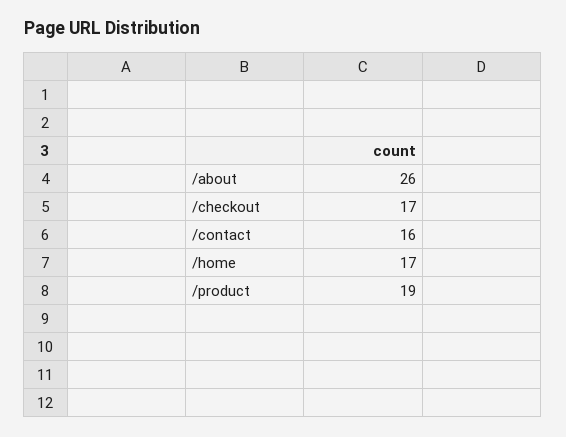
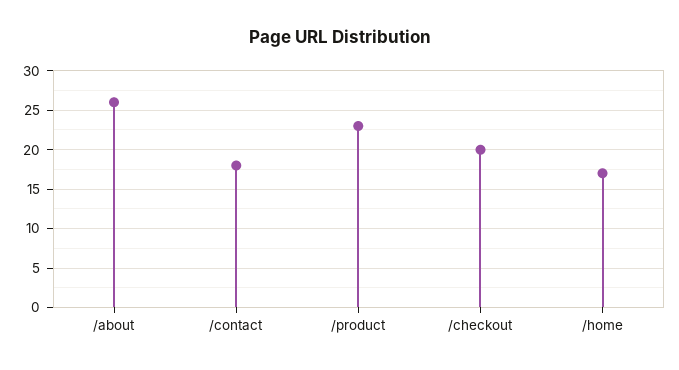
/checkout: 17 -> 20
/contact: 16 -> 18
/product: 19 -> 23

